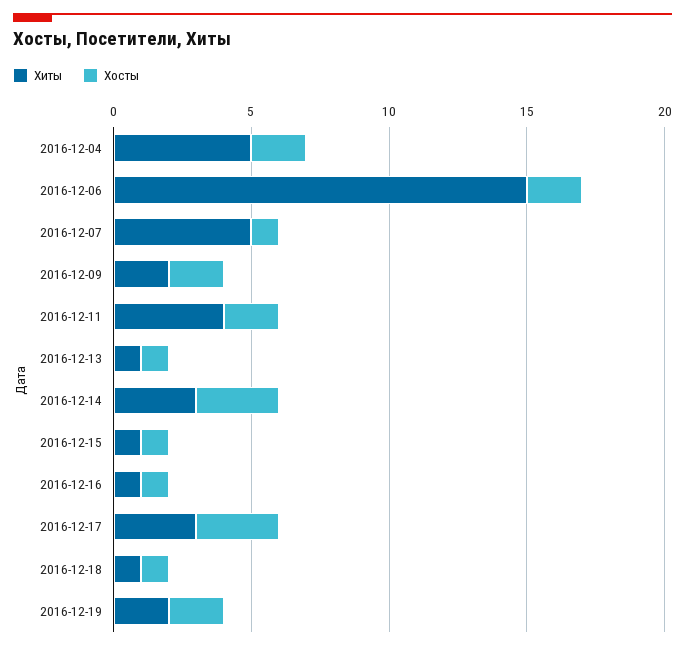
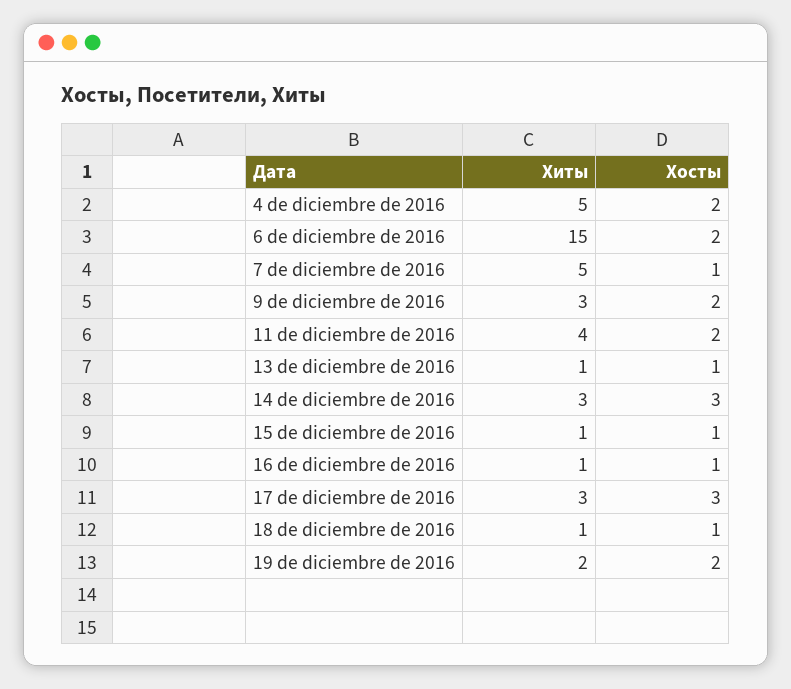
Хиты, 2016-12-09: 2 -> 3

